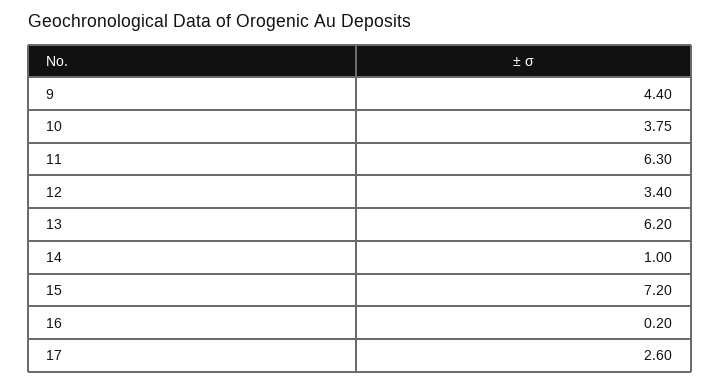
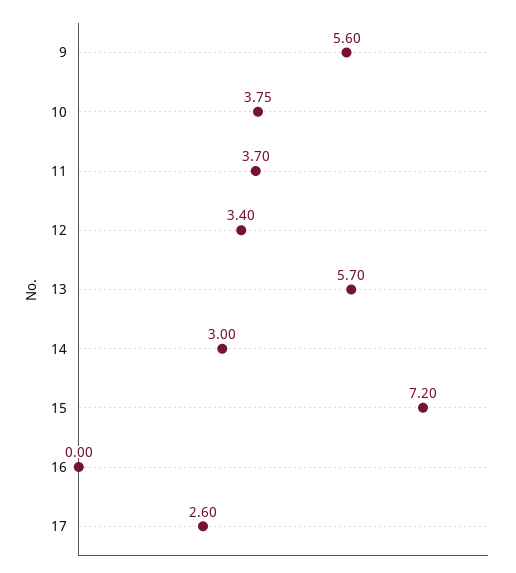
9: 4.4 -> 5.6
11: 6.3 -> 3.7
13: 6.2 -> 5.7
14: 1 -> 3
16: 0.2 -> 0

